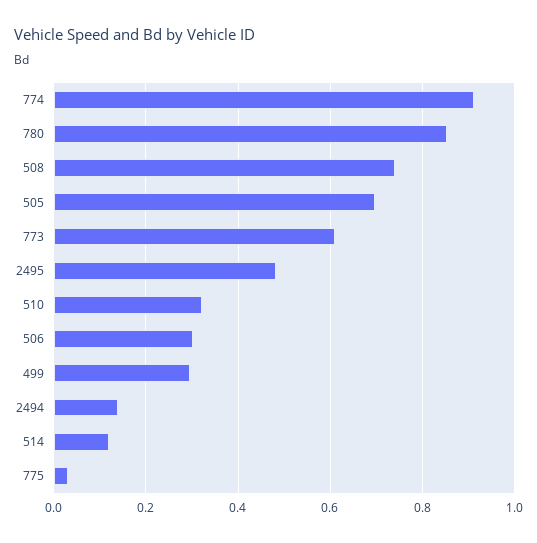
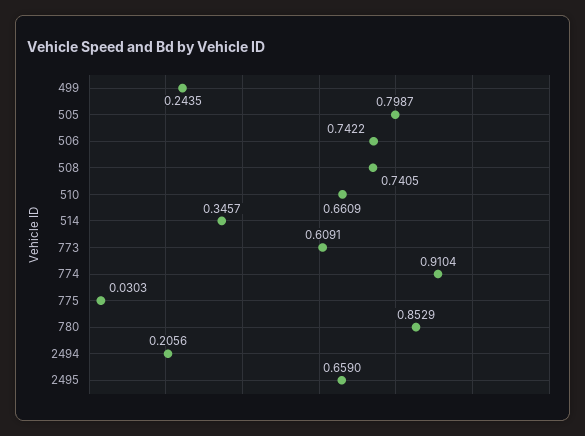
505: 0.7 -> 0.7987
2495: 0.48 -> 0.659
510: 0.32 -> 0.6609
506: 0.3 -> 0.7422
499: 0.3 -> 0.2435
2494: 0.14 -> 0.2056
514: 0.12 -> 0.3457

